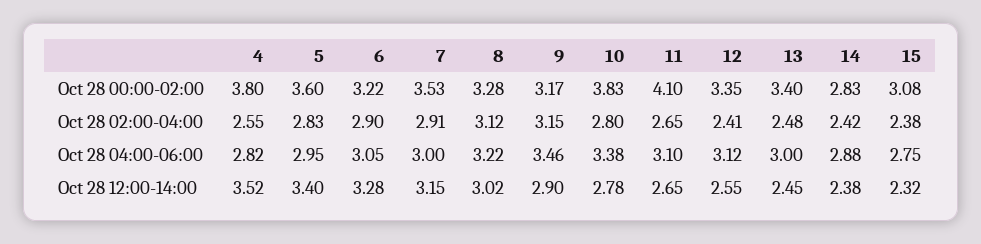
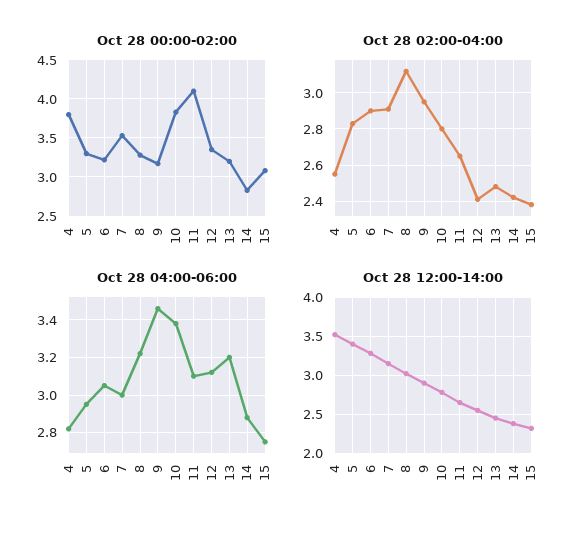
Oct 28 00:00-02:00, 5: 3.6 -> 3.3
Oct 28 00:00-02:00, 13: 3.4 -> 3.2
Oct 28 02:00-04:00, 9: 3.15 -> 2.95
Oct 28 04:00-06:00, 13: 3 -> 3.2

